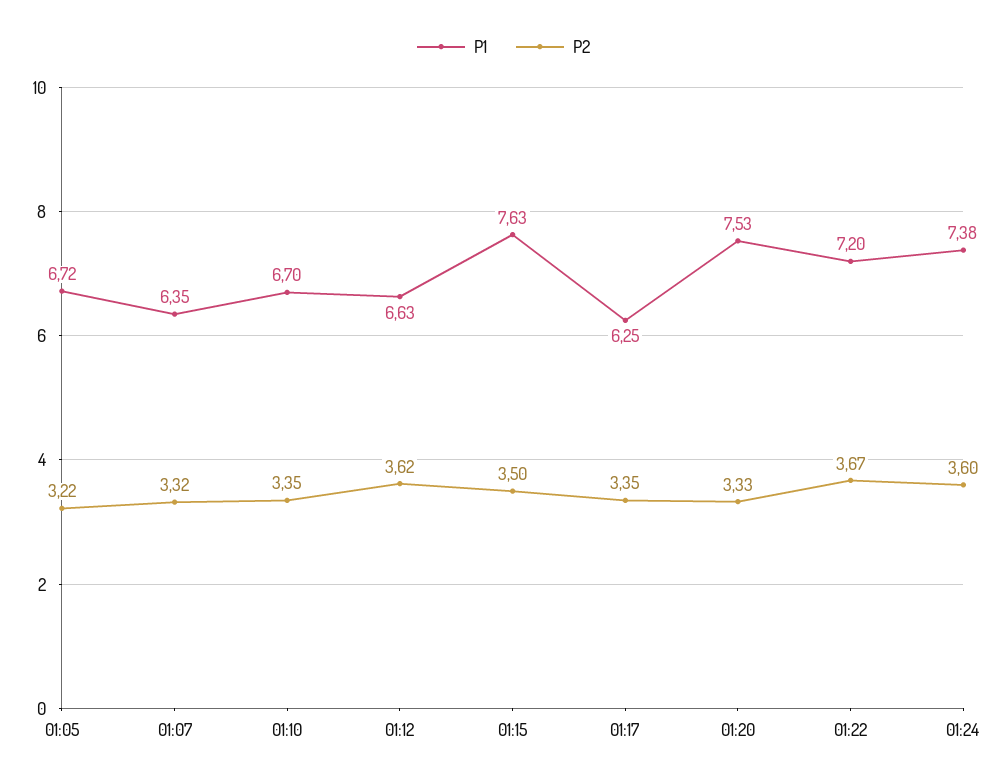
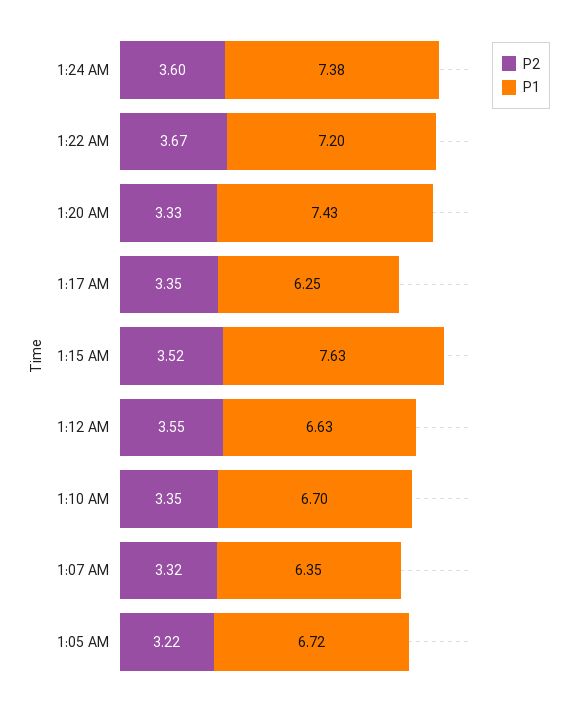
P2, 01:12: 3.62 -> 3.55
P2, 01:15: 3.5 -> 3.52
P1, 01:20: 7.53 -> 7.43

